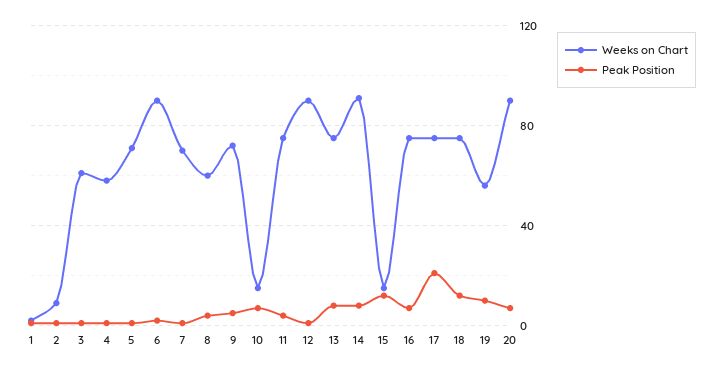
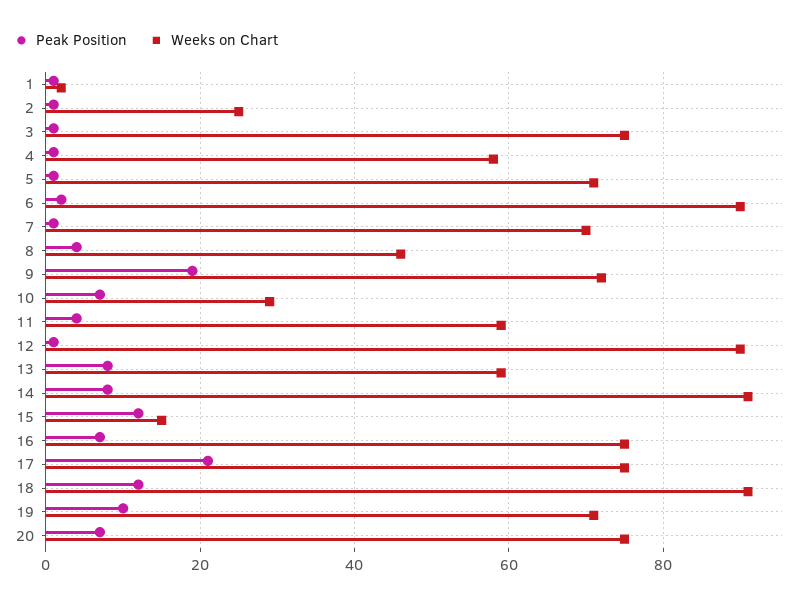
Weeks on Chart, 2: 10 -> 25
Weeks on Chart, 3: 60 -> 75
Weeks on Chart, 8: 60 -> 45
Peak Position, 9: 5 -> 20
Weeks on Chart, 10: 15 -> 30
Weeks on Chart, 11: 75 -> 60
Weeks on Chart, 13: 75 -> 60
Weeks on Chart, 18: 75 -> 90
Weeks on Chart, 19: 55 -> 70
Weeks on Chart, 20: 90 -> 75

